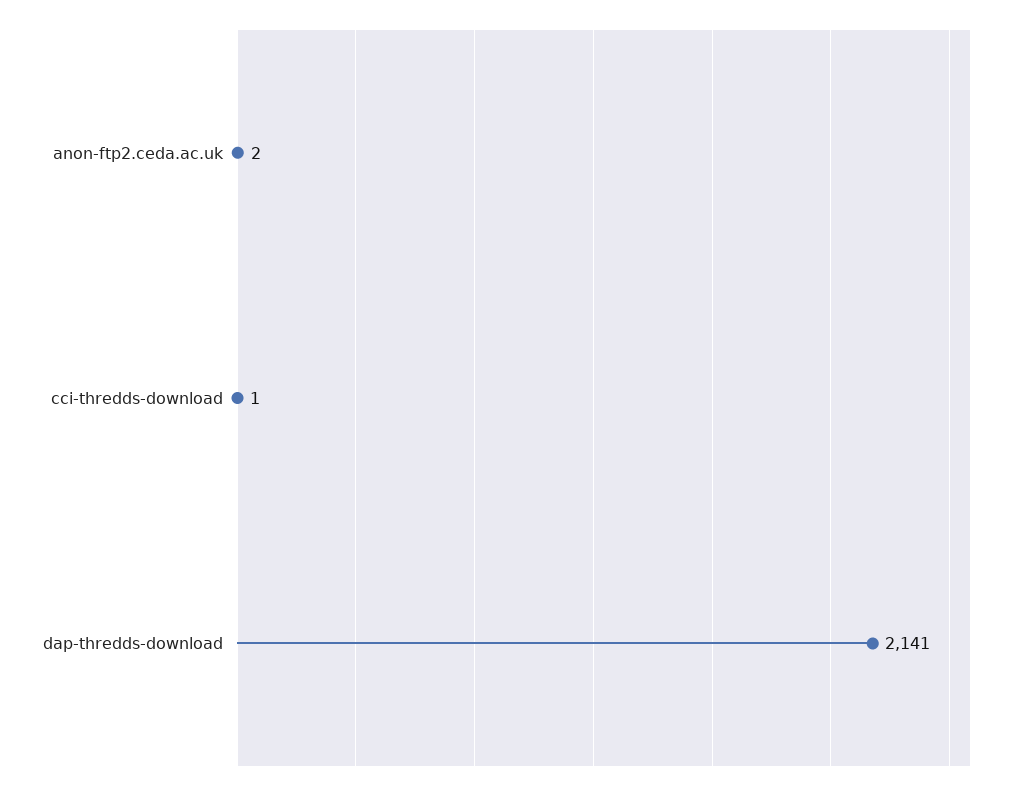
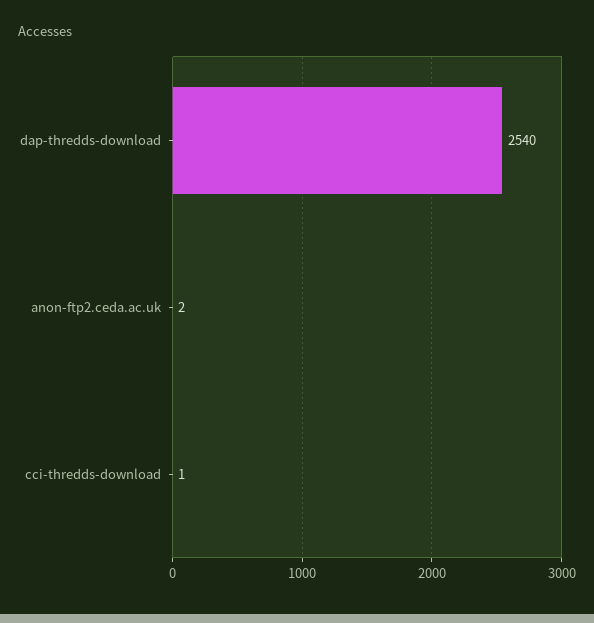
dap-thredds-download: 2141 -> 2540

